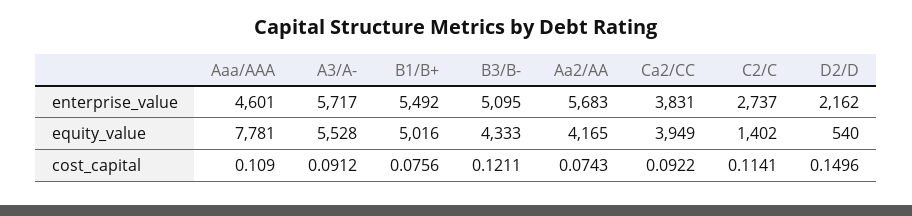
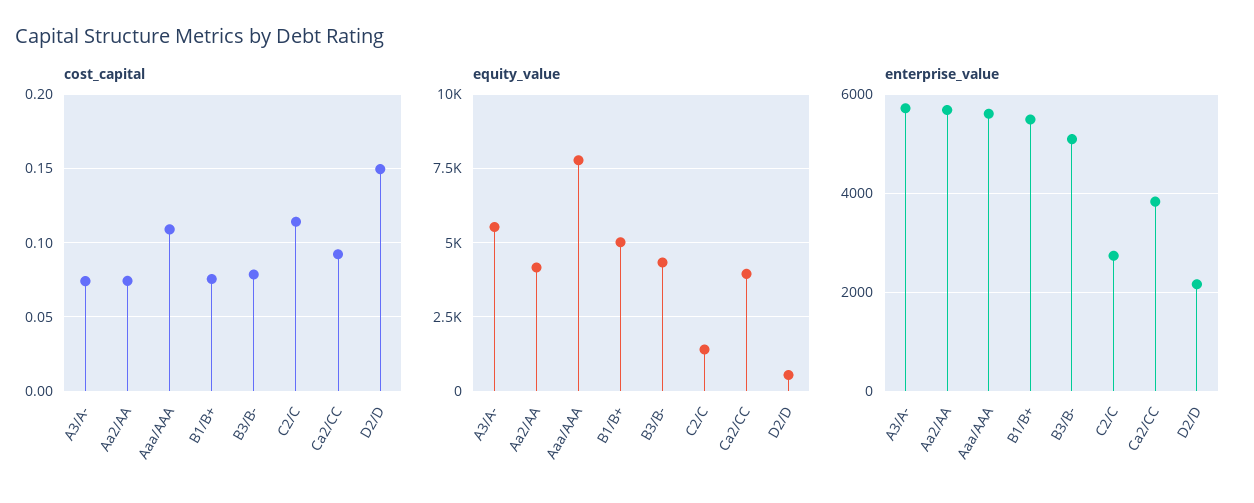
enterprise_value, Aaa/AAA: 4601 -> 5600
cost_capital, A3/A-: 0.0912 -> 0.075
cost_capital, B3/B-: 0.1211 -> 0.08

